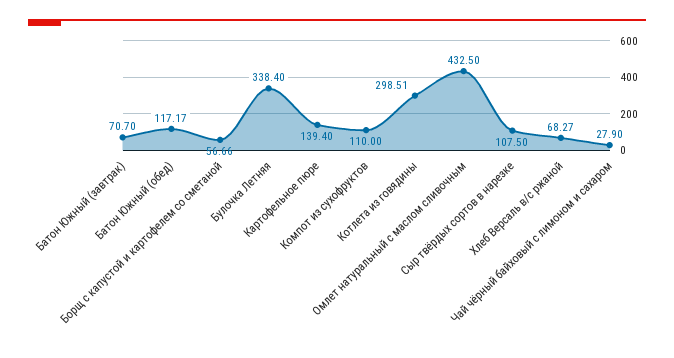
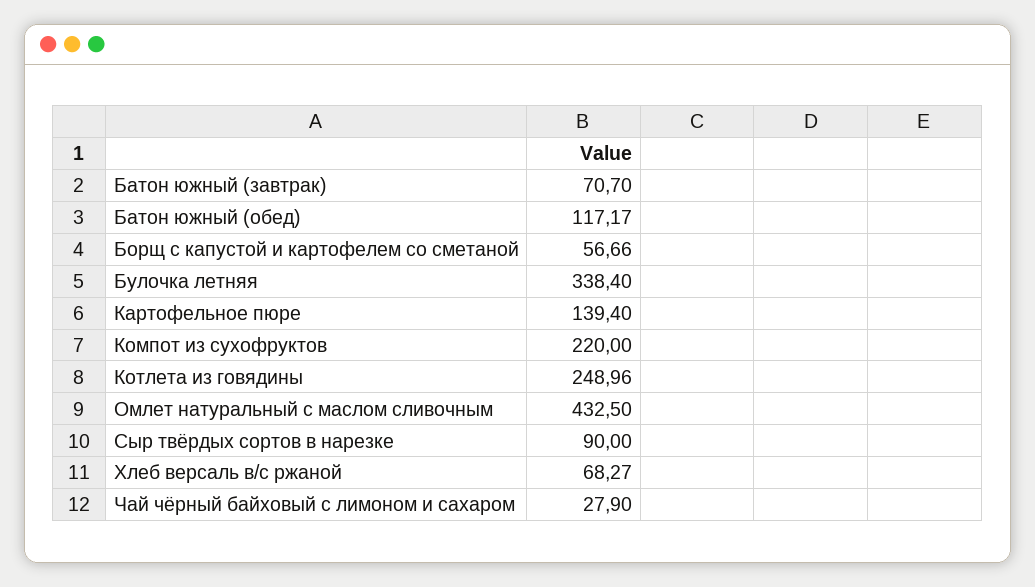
Компот из сухофруктов: 110 -> 220
Котлета из говядины: 298.51 -> 248.96
Сыр твёрдых сортов в нарезке: 107.5 -> 90

